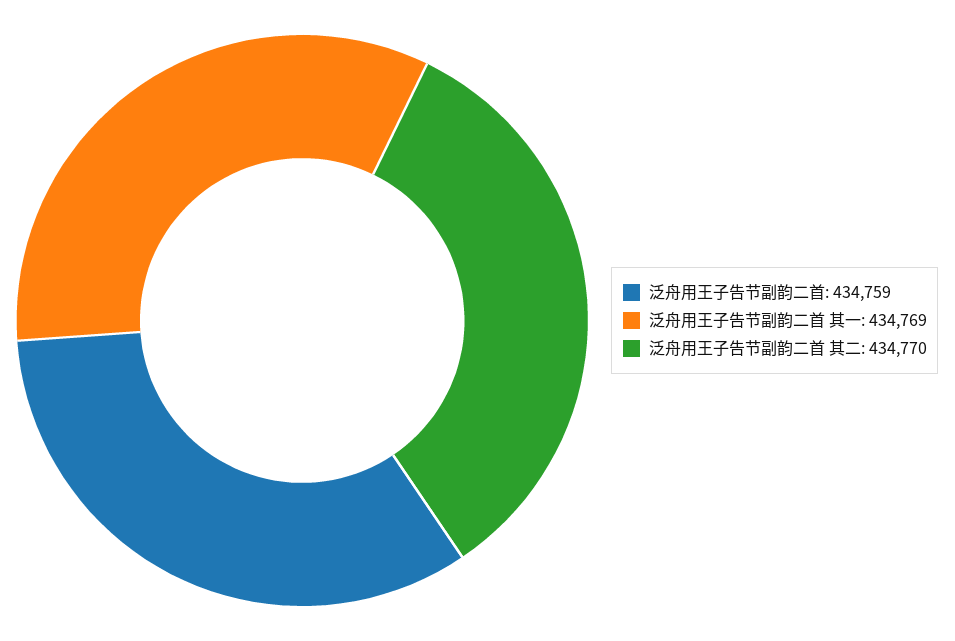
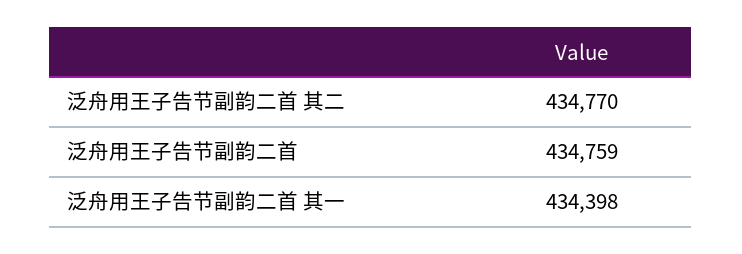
泛舟用王子告节副韵二首 其一: 434769 -> 434398

